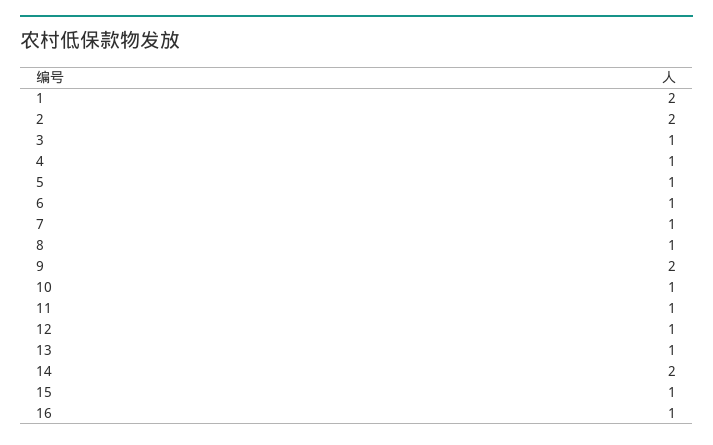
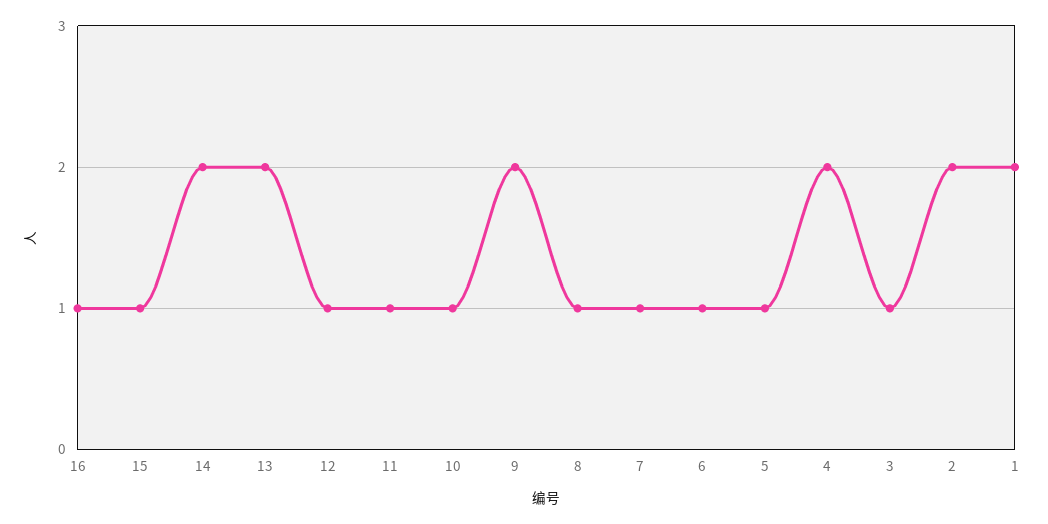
4: 1 -> 2
13: 1 -> 2

